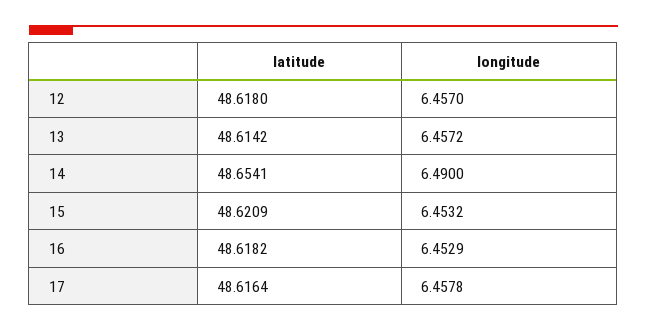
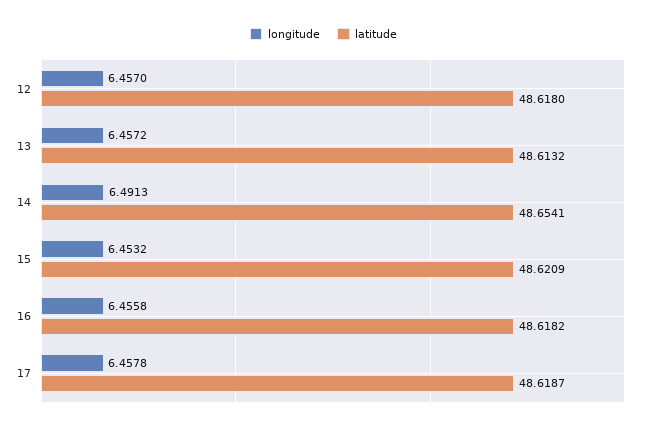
latitude, 13: 48.6142 -> 48.6132
longitude, 14: 6.49 -> 6.4913
longitude, 16: 6.4529 -> 6.4558
latitude, 17: 48.6164 -> 48.6187

